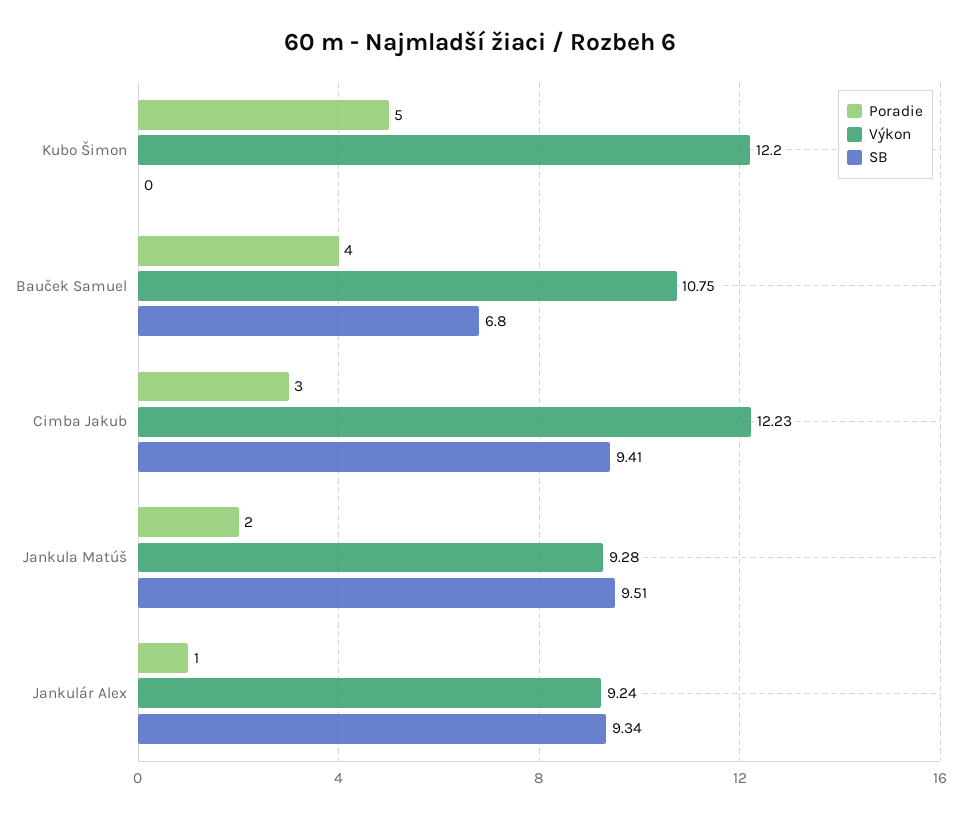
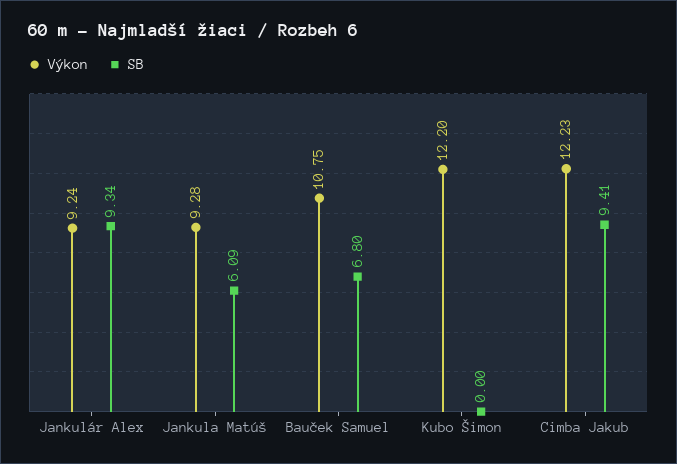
Poradie, Kubo Šimon: 5 -> none
Poradie, Bauček Samuel: 4 -> none
Poradie, Cimba Jakub: 3 -> none
Poradie, Jankula Matúš: 2 -> none
SB, Jankula Matúš: 9.51 -> 6.09
Poradie, Jankulár Alex: 1 -> none

